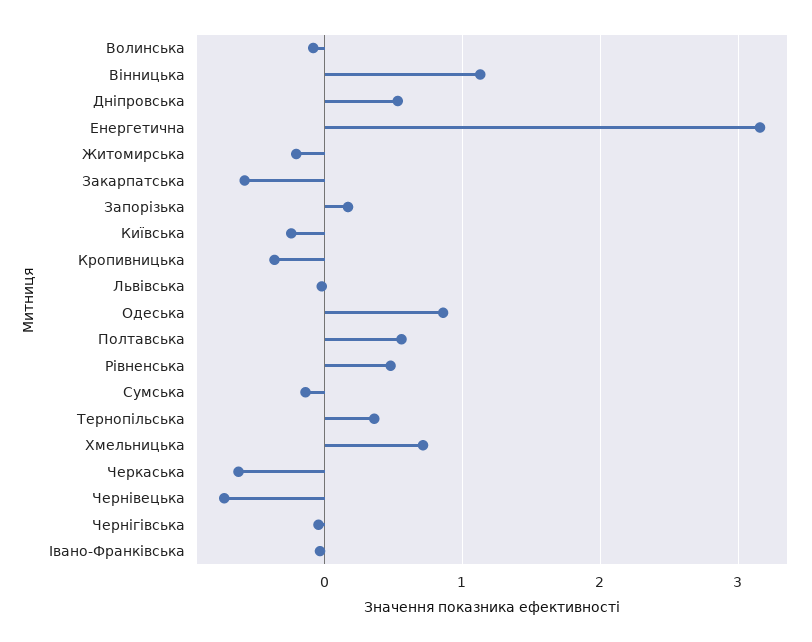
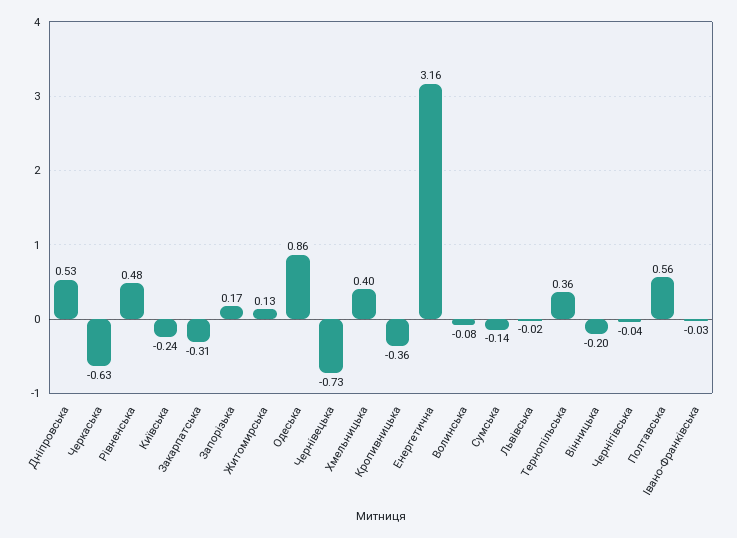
Вінницька: 1.1 -> -0.2
Житомирська: -0.2 -> 0.13
Закарпатська: -0.6 -> -0.31
Хмельницька: 0.7 -> 0.4

